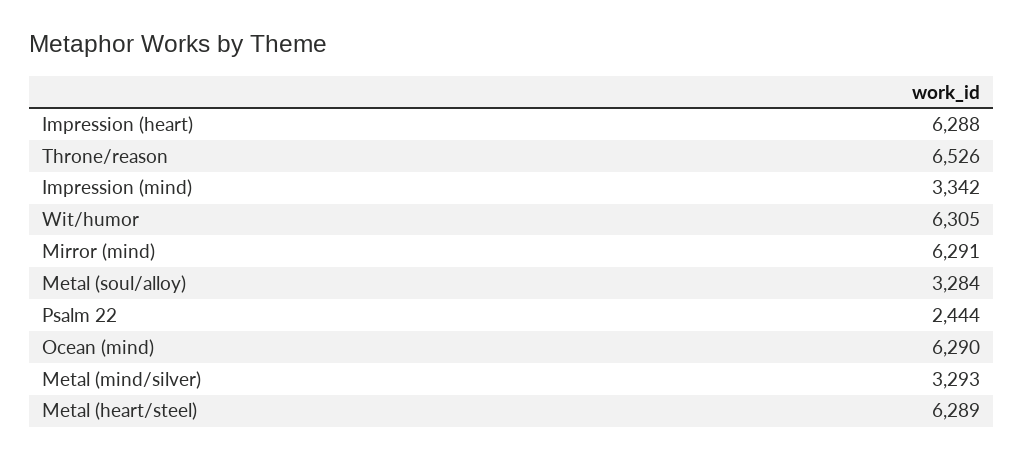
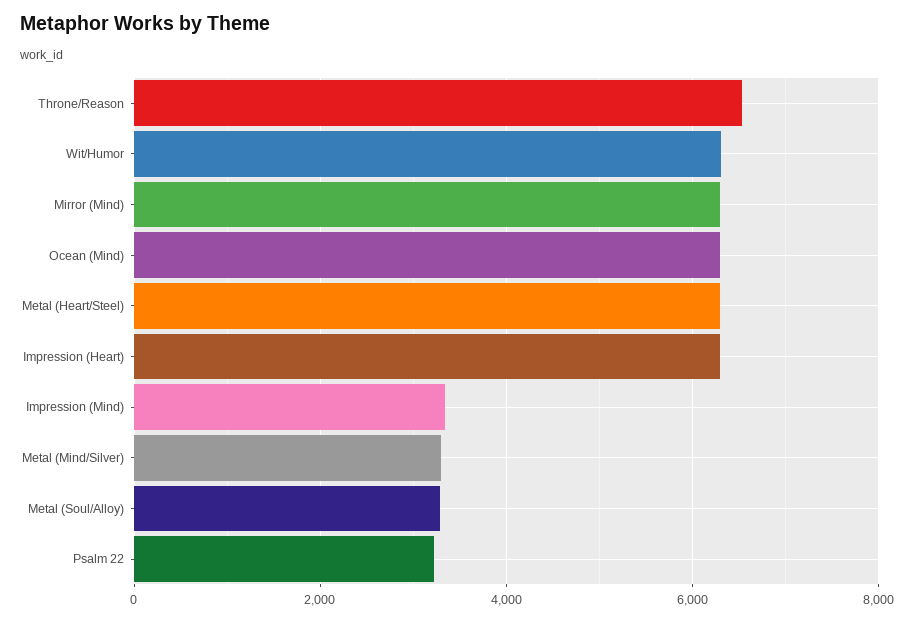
Psalm 22: 2444 -> 3200

